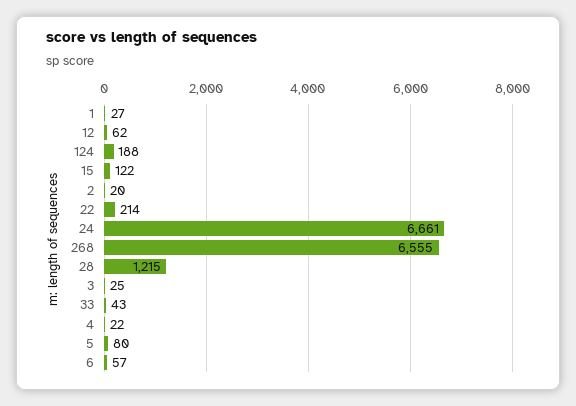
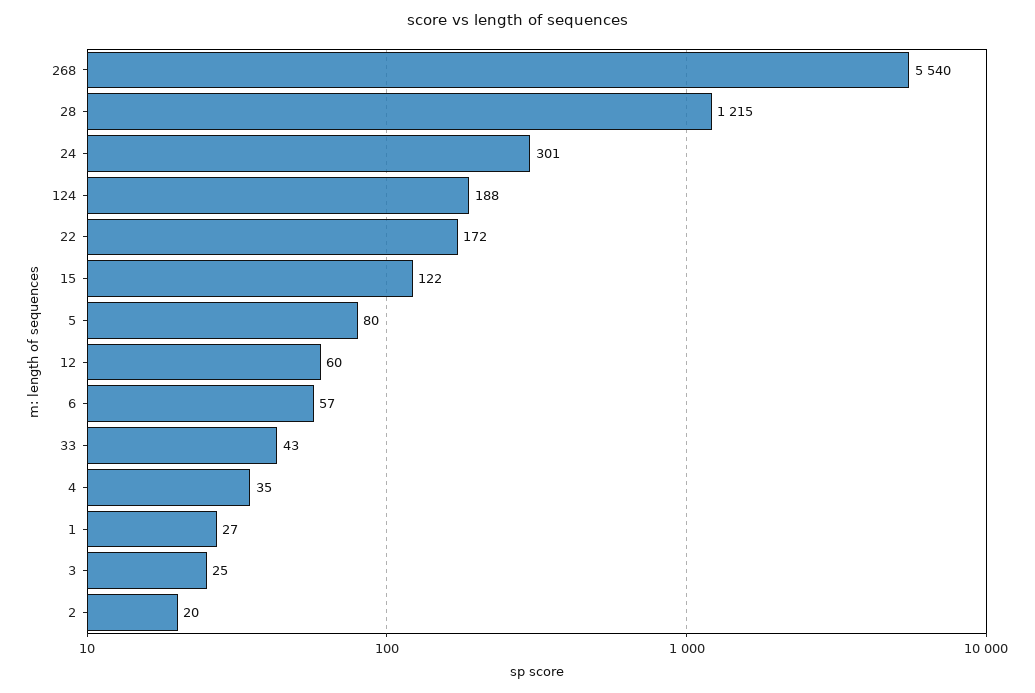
12: 62 -> 60
22: 214 -> 172
24: 6661 -> 301
268: 6555 -> 5540
4: 22 -> 35

